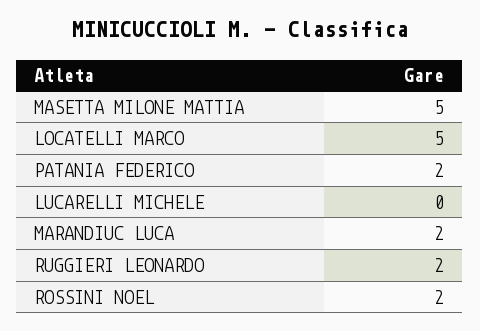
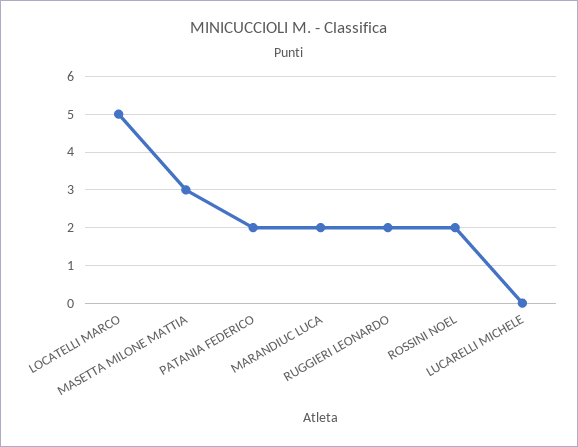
MASETTA MILONE MATTIA: 5 -> 3

